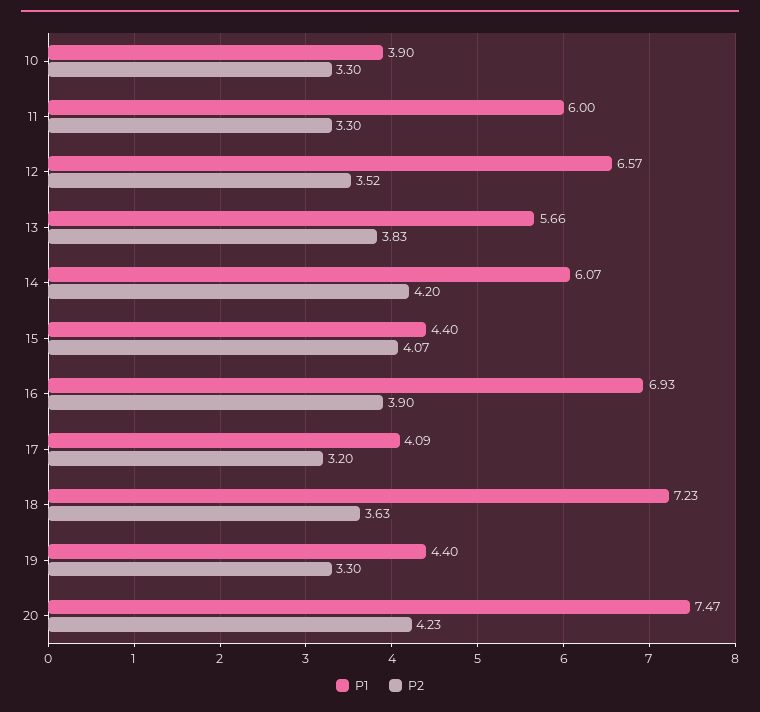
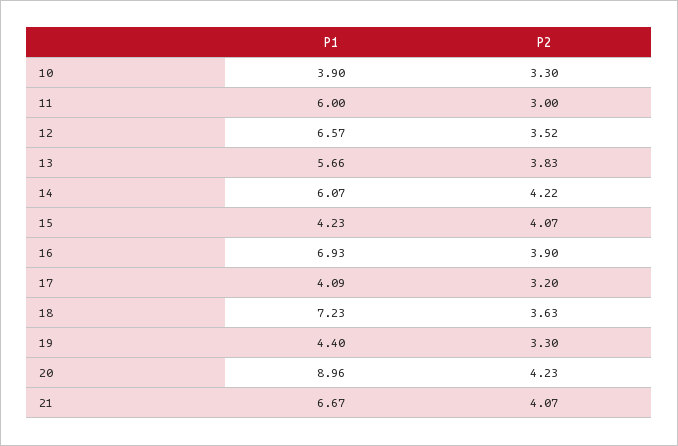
P2, 11: 3.3 -> 3
P2, 14: 4.2 -> 4.22
P1, 15: 4.4 -> 4.23
P1, 20: 7.47 -> 8.96
P1, 21: none -> 6.67
P2, 21: none -> 4.07

